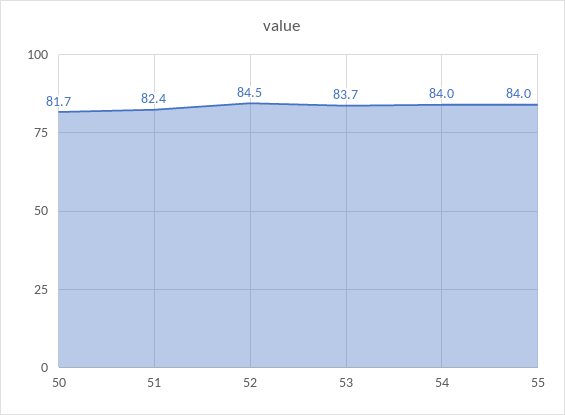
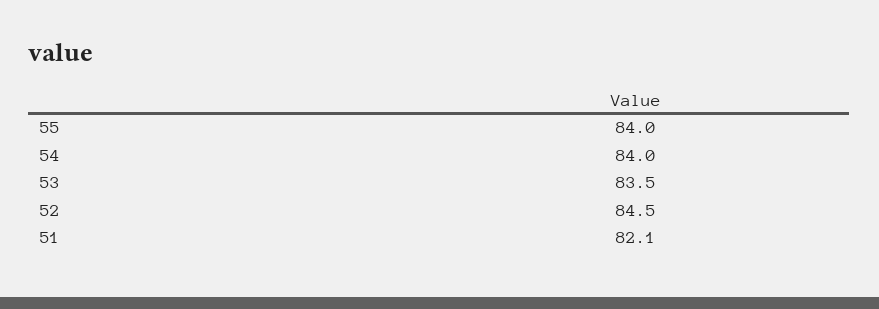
50: 81.7 -> none
51: 82.4 -> 82.1
53: 83.7 -> 83.5

